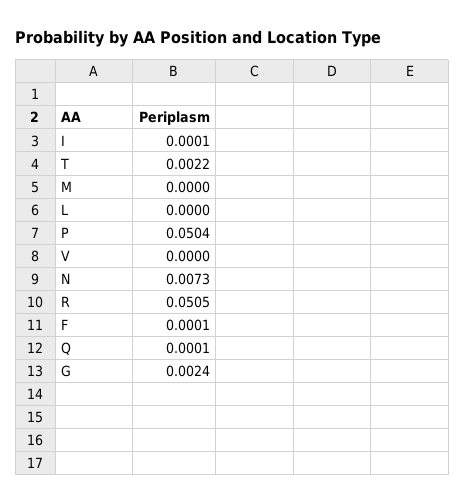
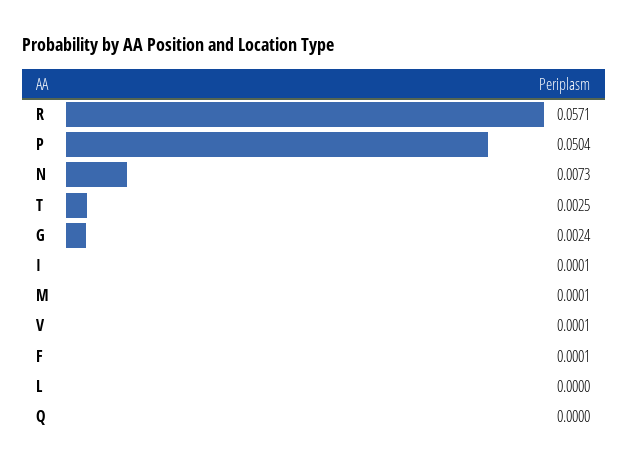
T: 0.0022 -> 0.0025
M: 0 -> 0.0001
V: 0 -> 0.0001
R: 0.0505 -> 0.0571
Q: 0.0001 -> 0

